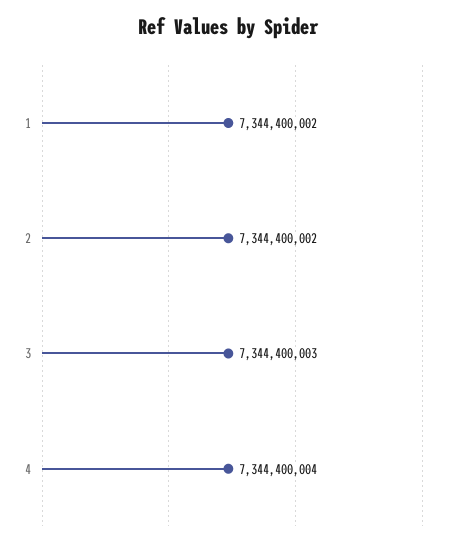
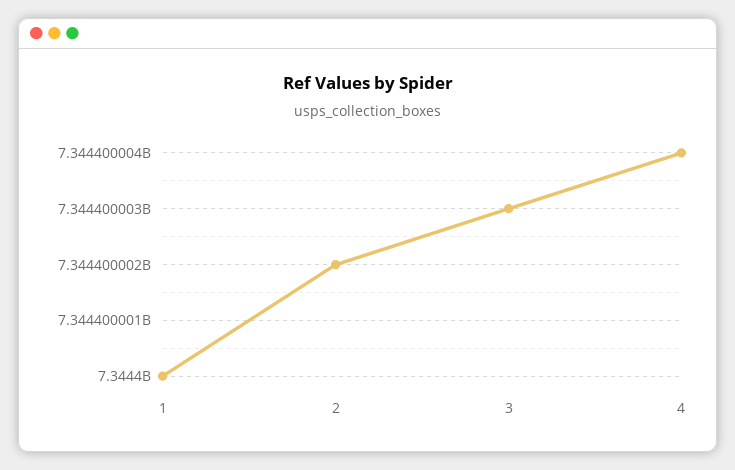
1: 7344400002 -> 7344400000

